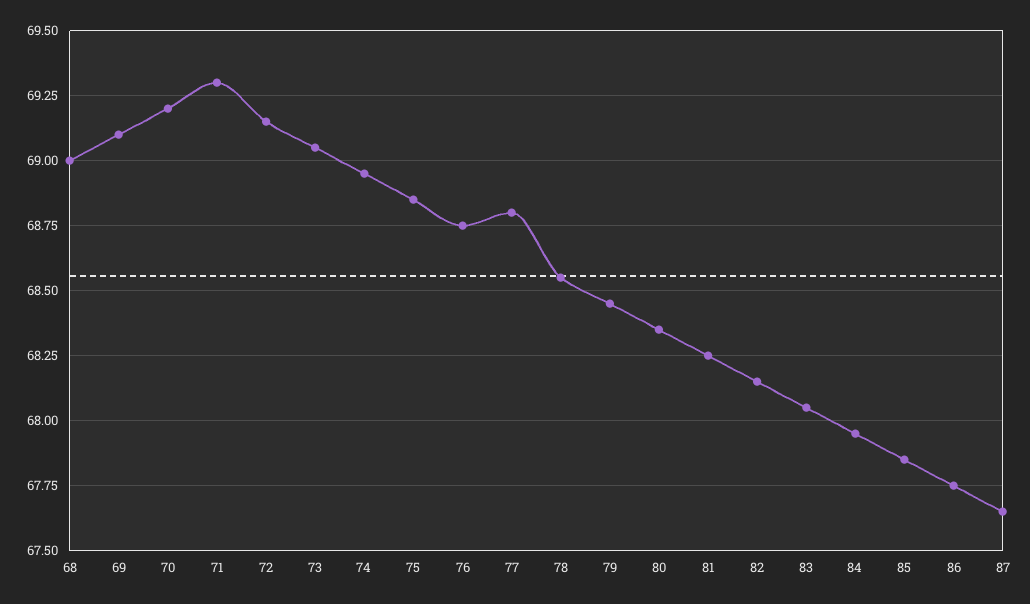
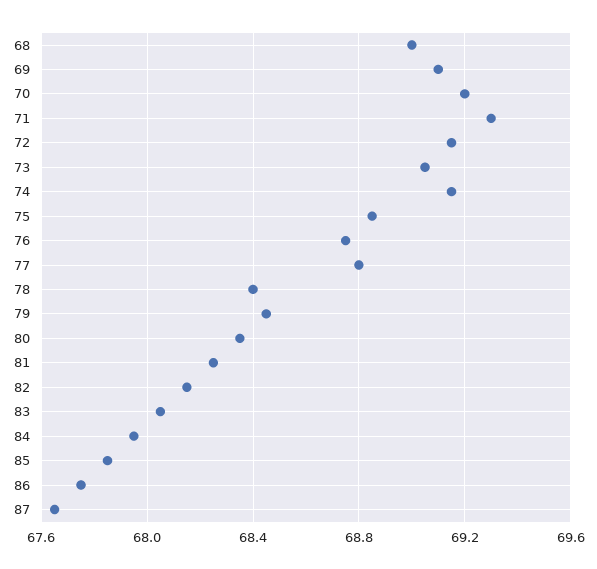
74: 68.95 -> 69.15
78: 68.55 -> 68.4

